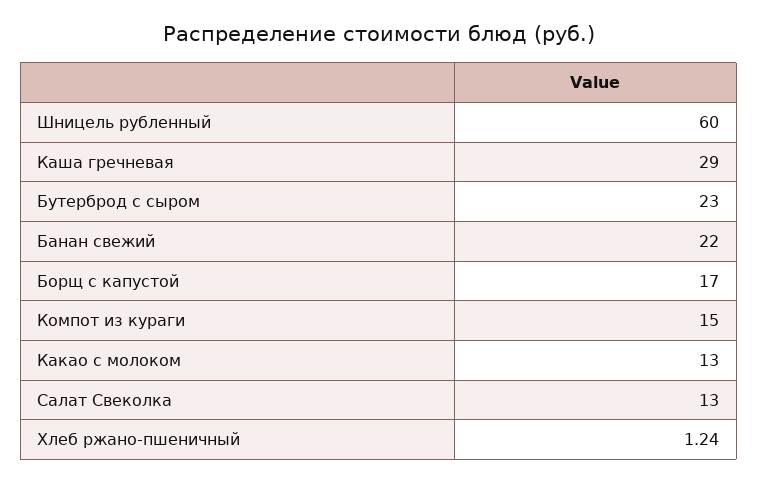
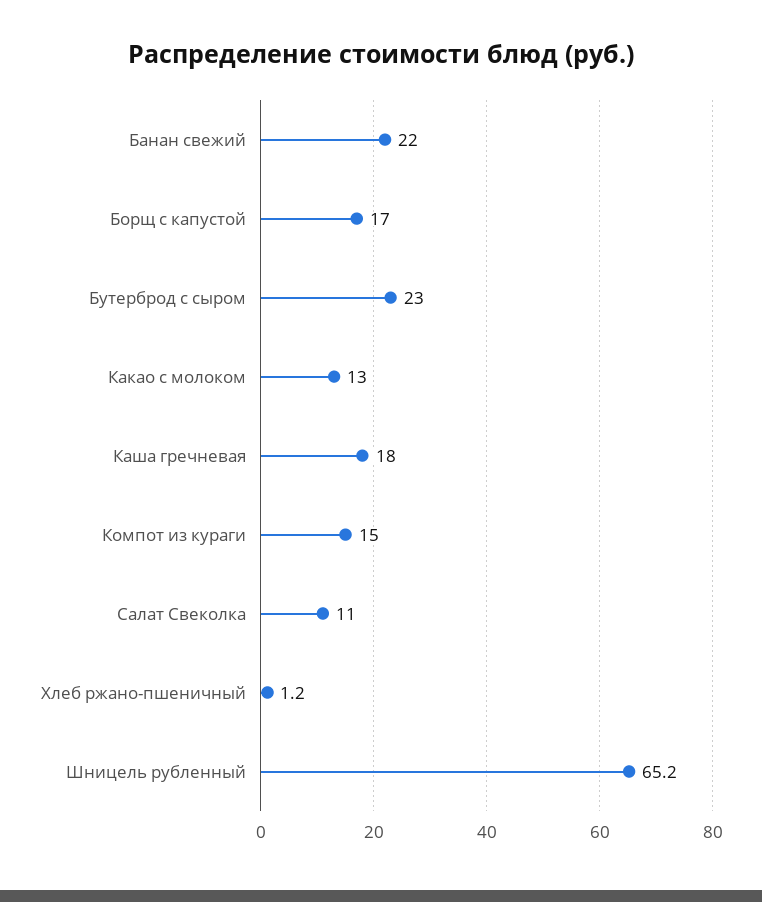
Шницель рубленный: 60 -> 65.2
Каша гречневая: 29 -> 18
Салат Свеколка: 13 -> 11

